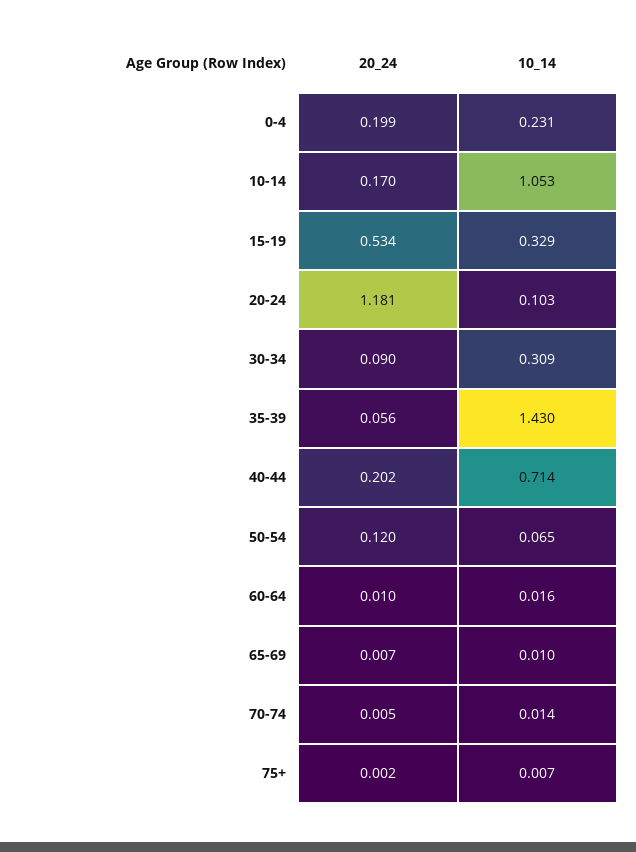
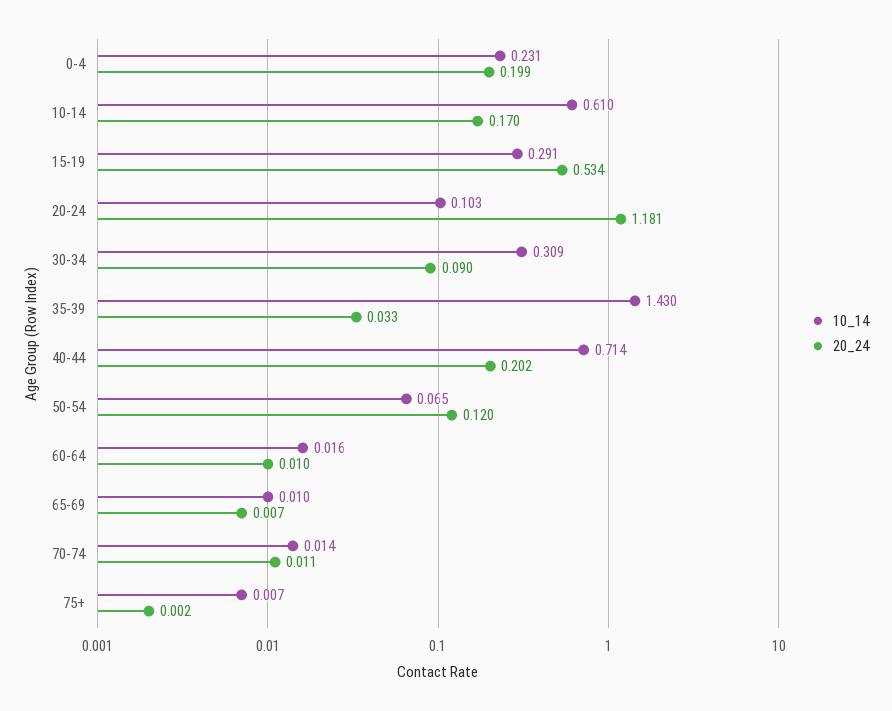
10_14, 10-14: 1.053 -> 0.61
10_14, 15-19: 0.329 -> 0.291
20_24, 35-39: 0.056 -> 0.033
20_24, 70-74: 0.005 -> 0.011

